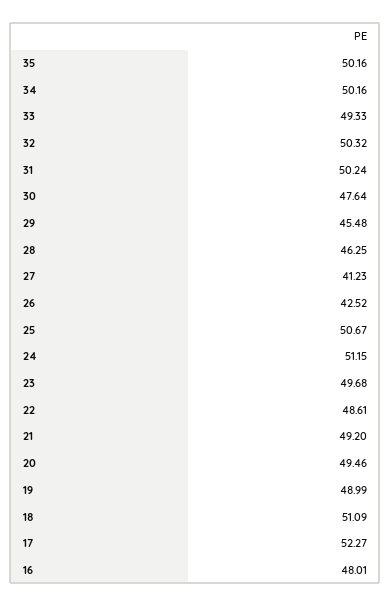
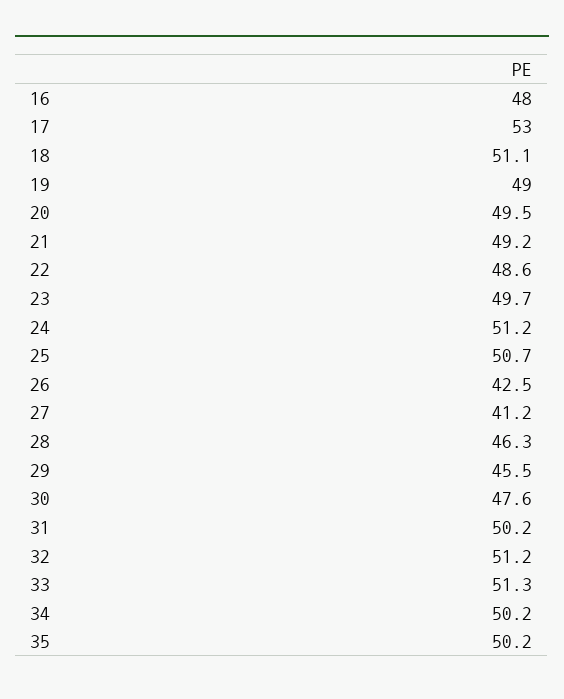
33: 49.33 -> 51.3
32: 50.32 -> 51.2
17: 52.27 -> 53

